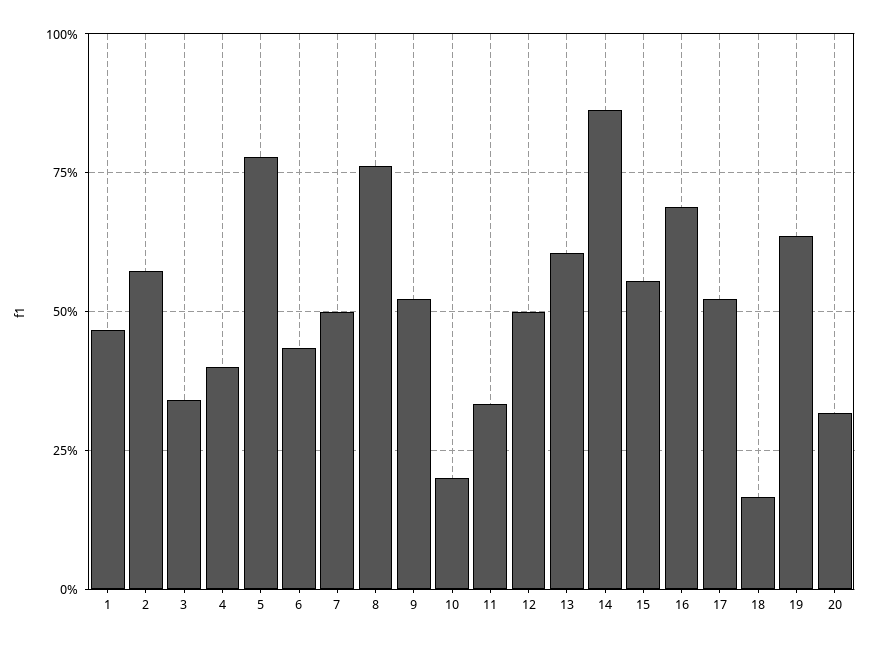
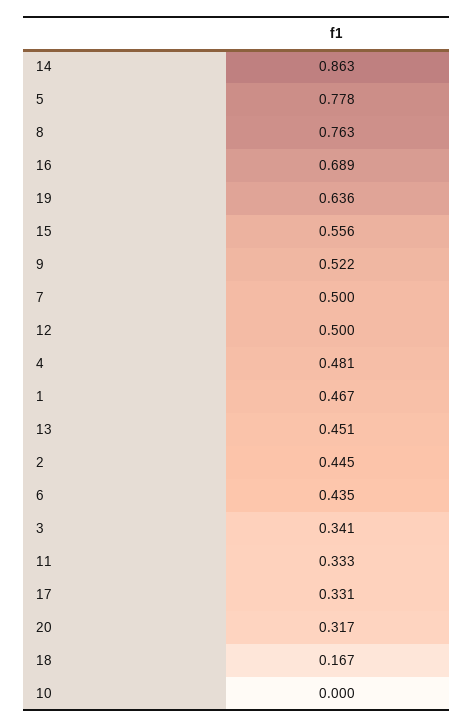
2: 0.575 -> 0.445
4: 0.4 -> 0.481
10: 0.2 -> 0
13: 0.6 -> 0.451
17: 0.525 -> 0.331

